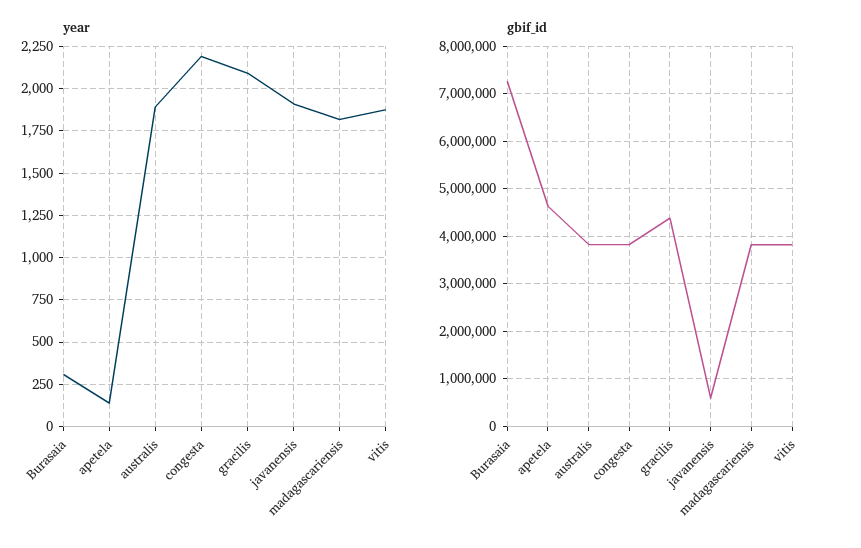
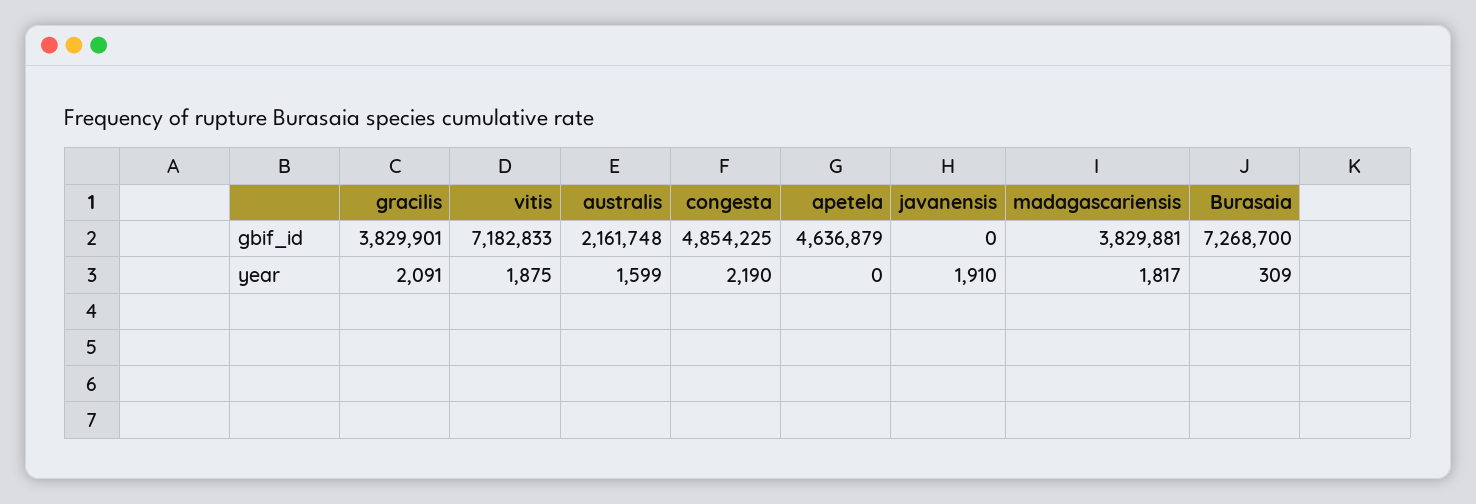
year, apetela: 150 -> 0
year, australis: 1900 -> 1599
gbif_id, australis: 3800000 -> 2161748
gbif_id, congesta: 3800000 -> 4854225
gbif_id, gracilis: 4400000 -> 3829901
gbif_id, javanensis: 600000 -> 0
gbif_id, vitis: 3800000 -> 7182833

